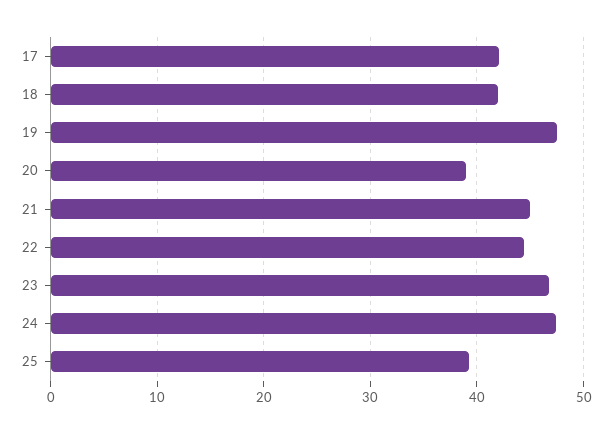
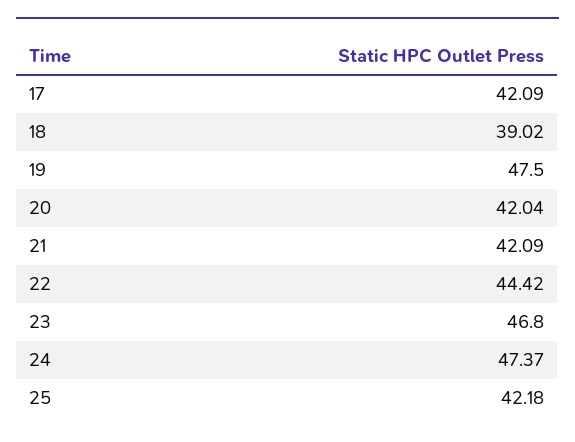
18: 42 -> 39.02
20: 39 -> 42.04
21: 45 -> 42.09
25: 39 -> 42.18

